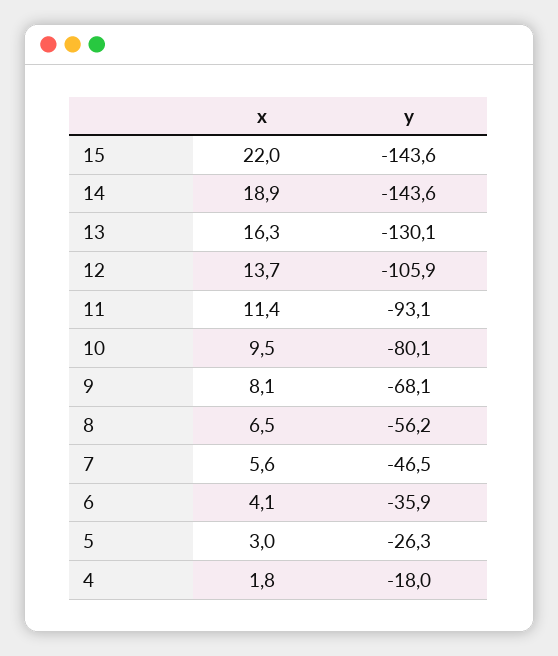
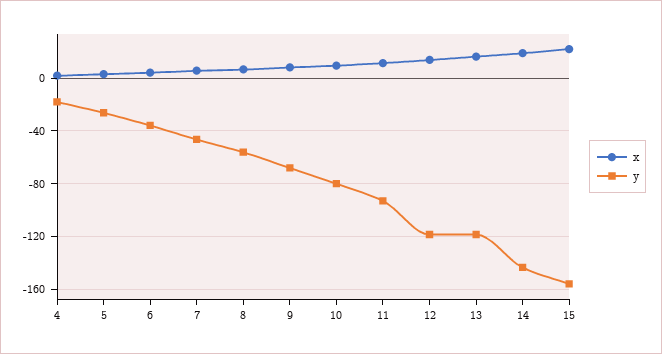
y, 15: -143.6 -> -155
y, 13: -130.1 -> -120
y, 12: -105.9 -> -120

